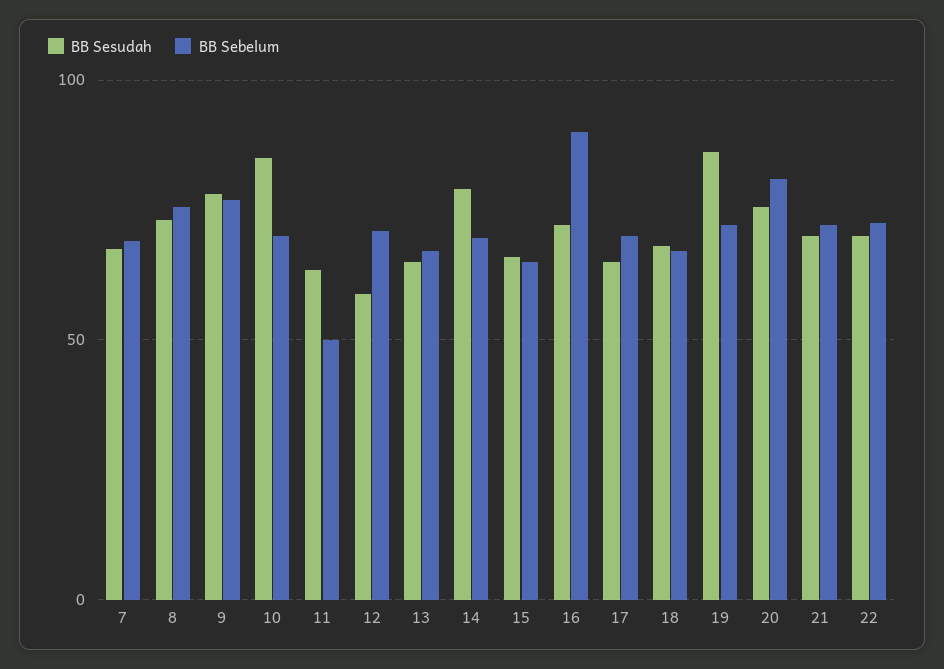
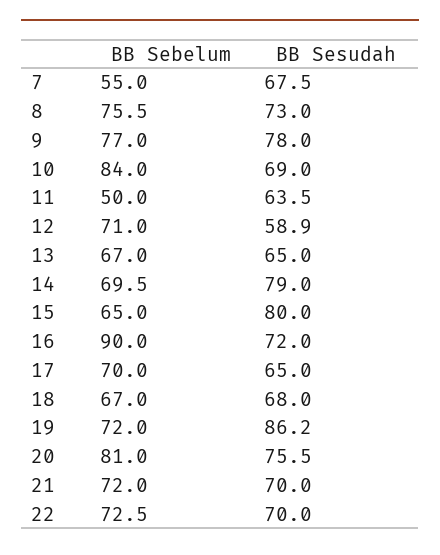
BB Sebelum, 7: 70 -> 55
BB Sesudah, 10: 85 -> 69
BB Sebelum, 10: 70 -> 84
BB Sesudah, 15: 65 -> 80

